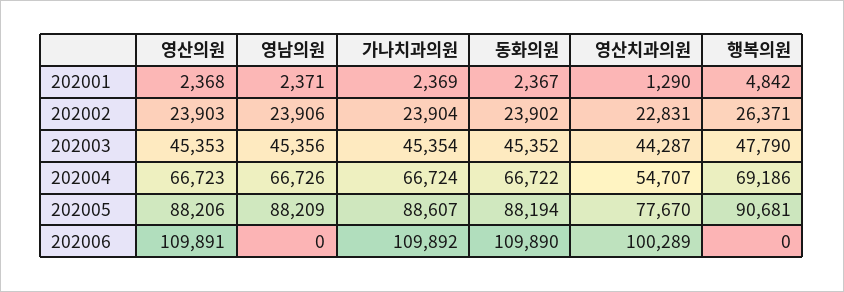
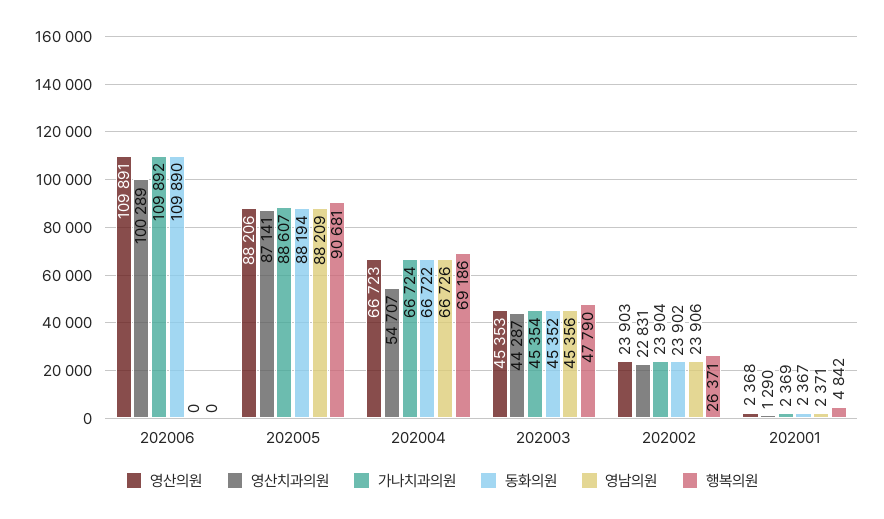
영산치과의원, 202005: 77670 -> 87141

